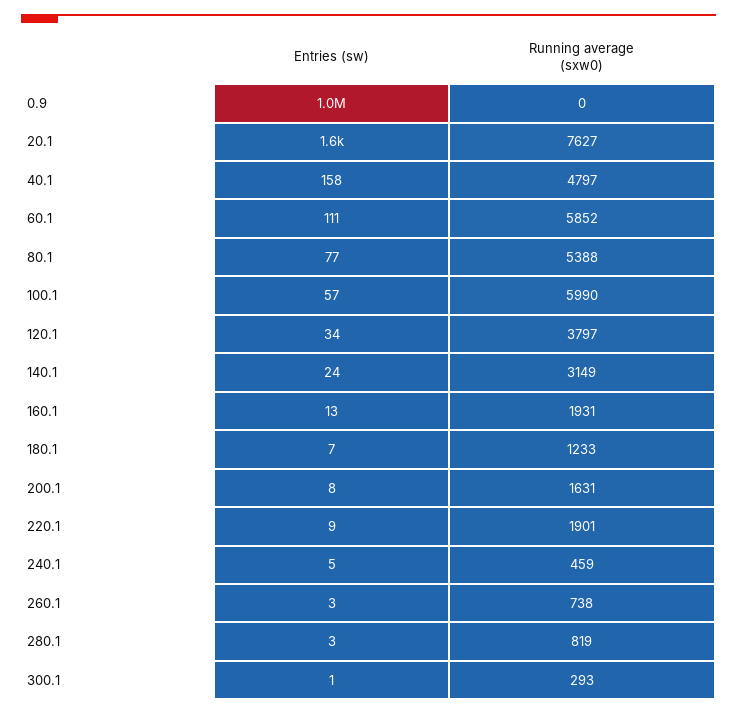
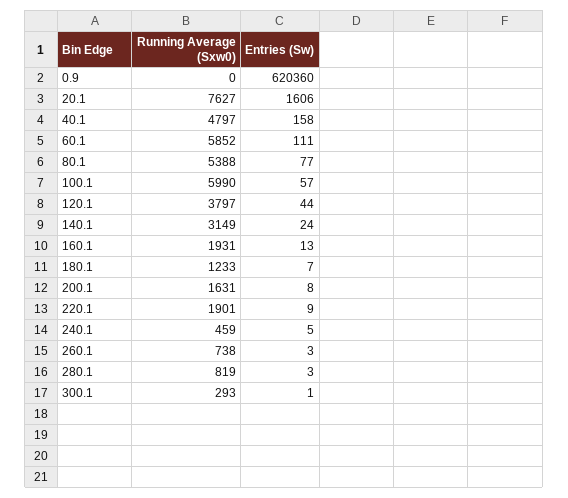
Entries (sw), 0.9: 1000000 -> 620360
Entries (sw), 120.1: 34 -> 44

